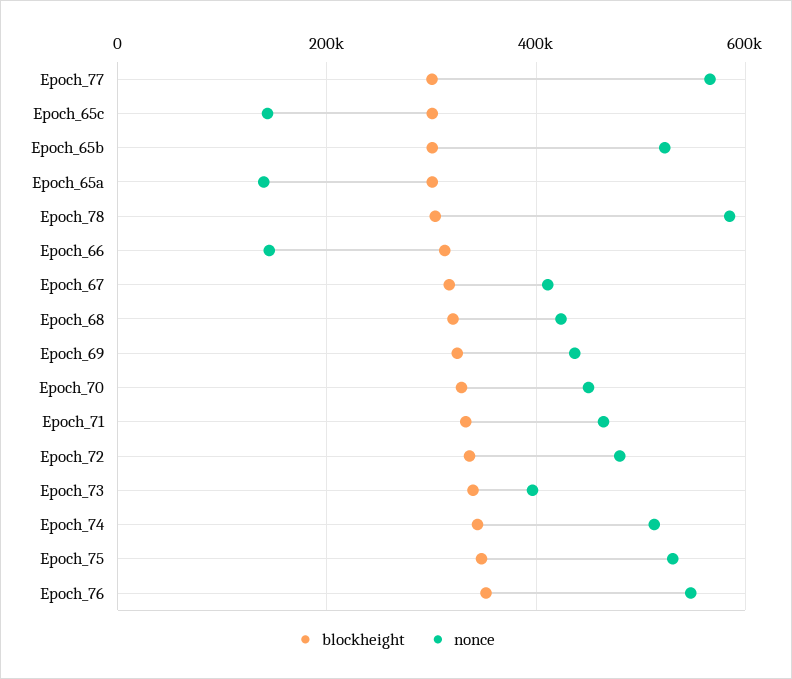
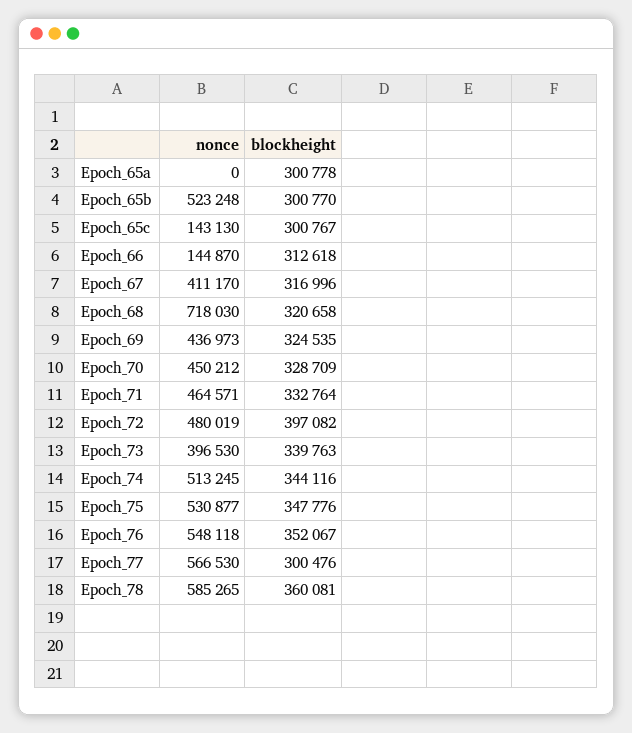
nonce, Epoch_65a: 140000 -> 0
blockheight, Epoch_78: 300000 -> 360081
nonce, Epoch_68: 420000 -> 718030
blockheight, Epoch_72: 340000 -> 397082

